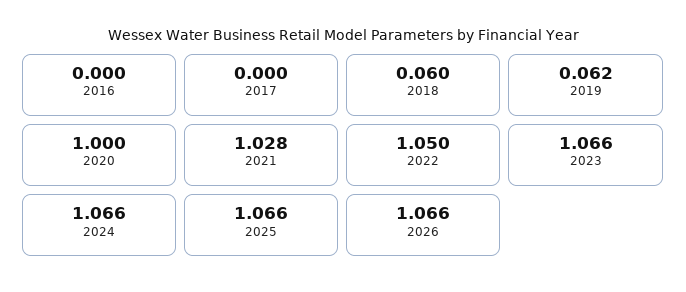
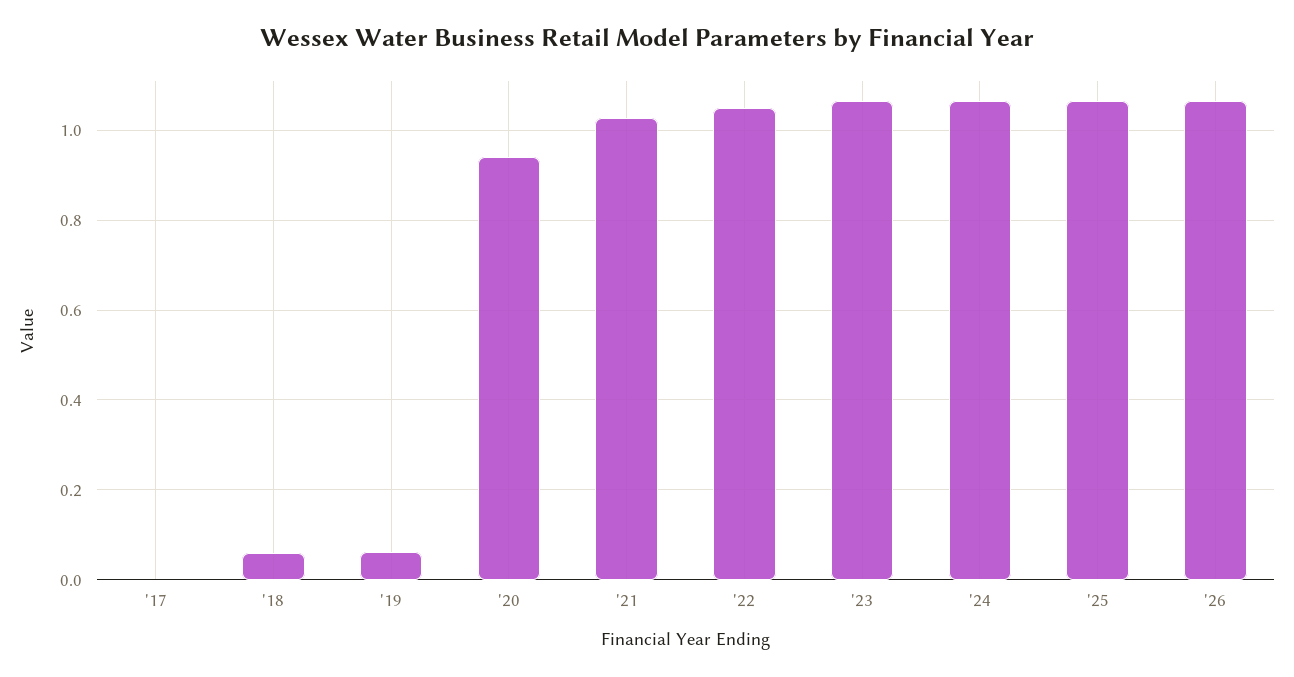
2016: 0 -> none
2020: 1 -> 0.94

